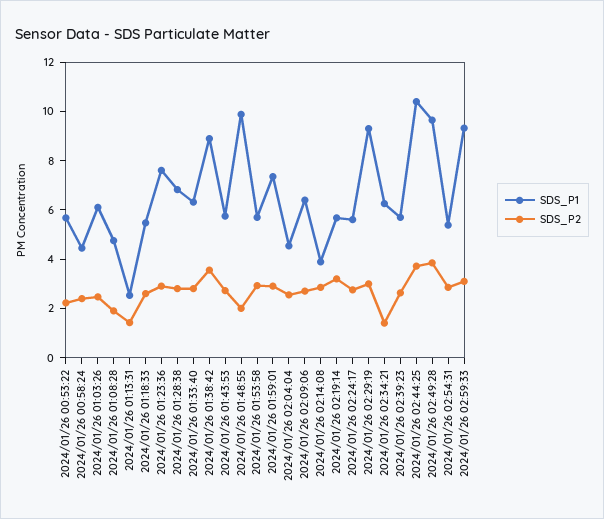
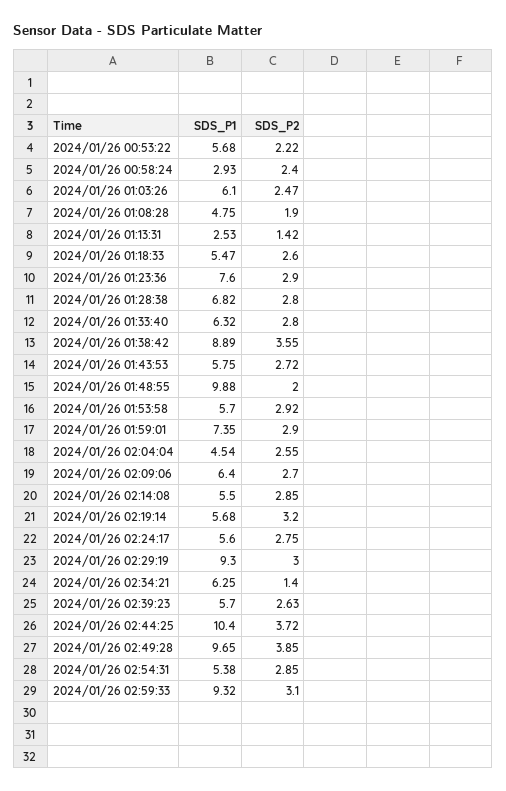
SDS_P1, 2024/01/26 00:58:24: 4.5 -> 2.93
SDS_P1, 2024/01/26 02:14:08: 4 -> 5.5

